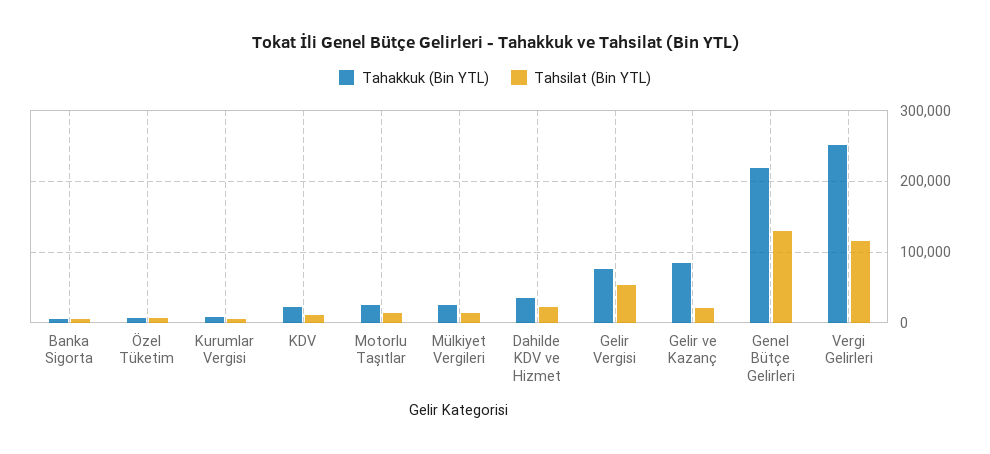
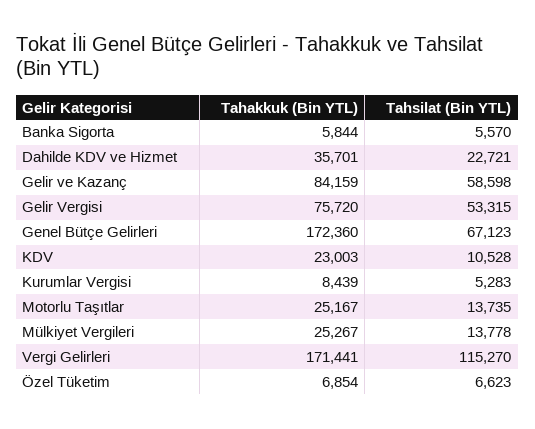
Tahsilat (Bin YTL), Gelir ve Kazanç: 20000 -> 58598
Tahakkuk (Bin YTL), Genel Bütçe Gelirleri: 220000 -> 172360
Tahsilat (Bin YTL), Genel Bütçe Gelirleri: 130000 -> 67123
Tahakkuk (Bin YTL), Vergi Gelirleri: 250000 -> 171441

